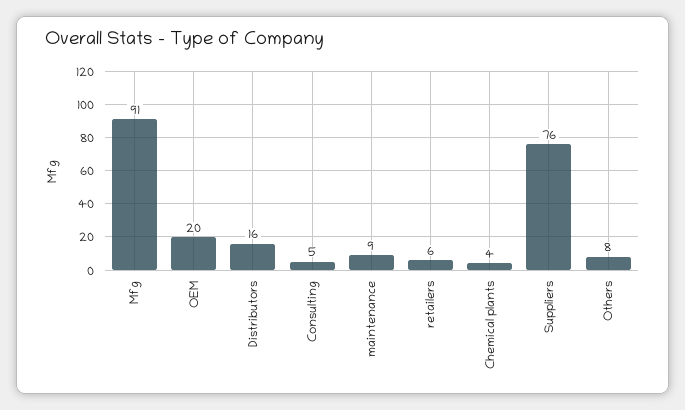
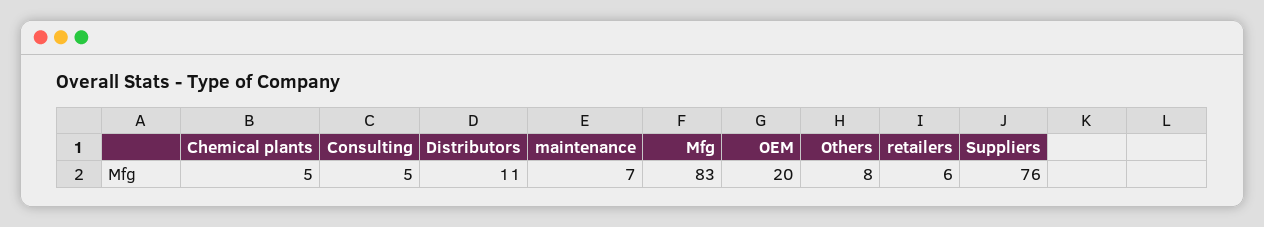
Mfg: 91 -> 83
Distributors: 16 -> 11
maintenance: 9 -> 7
Chemical plants: 4 -> 5

